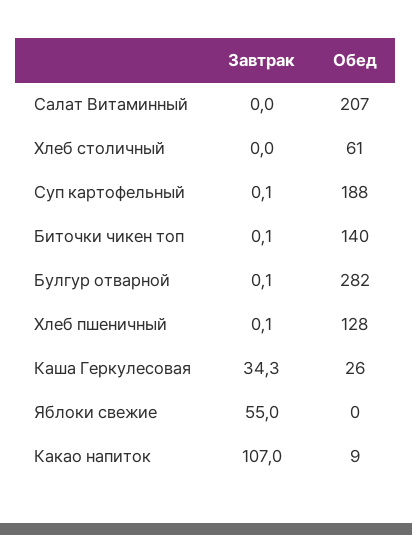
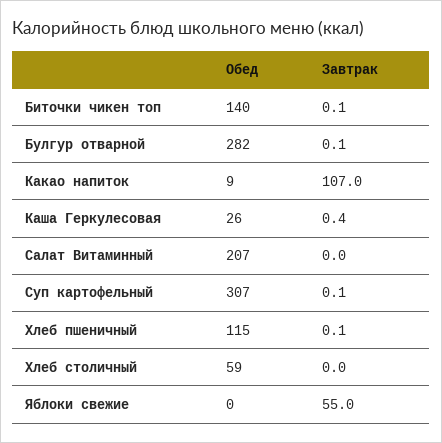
Обед, Хлеб столичный: 61 -> 59
Обед, Суп картофельный: 188 -> 307
Обед, Хлеб пшеничный: 128 -> 115
Завтрак, Каша Геркулесовая: 34.3 -> 0.4

